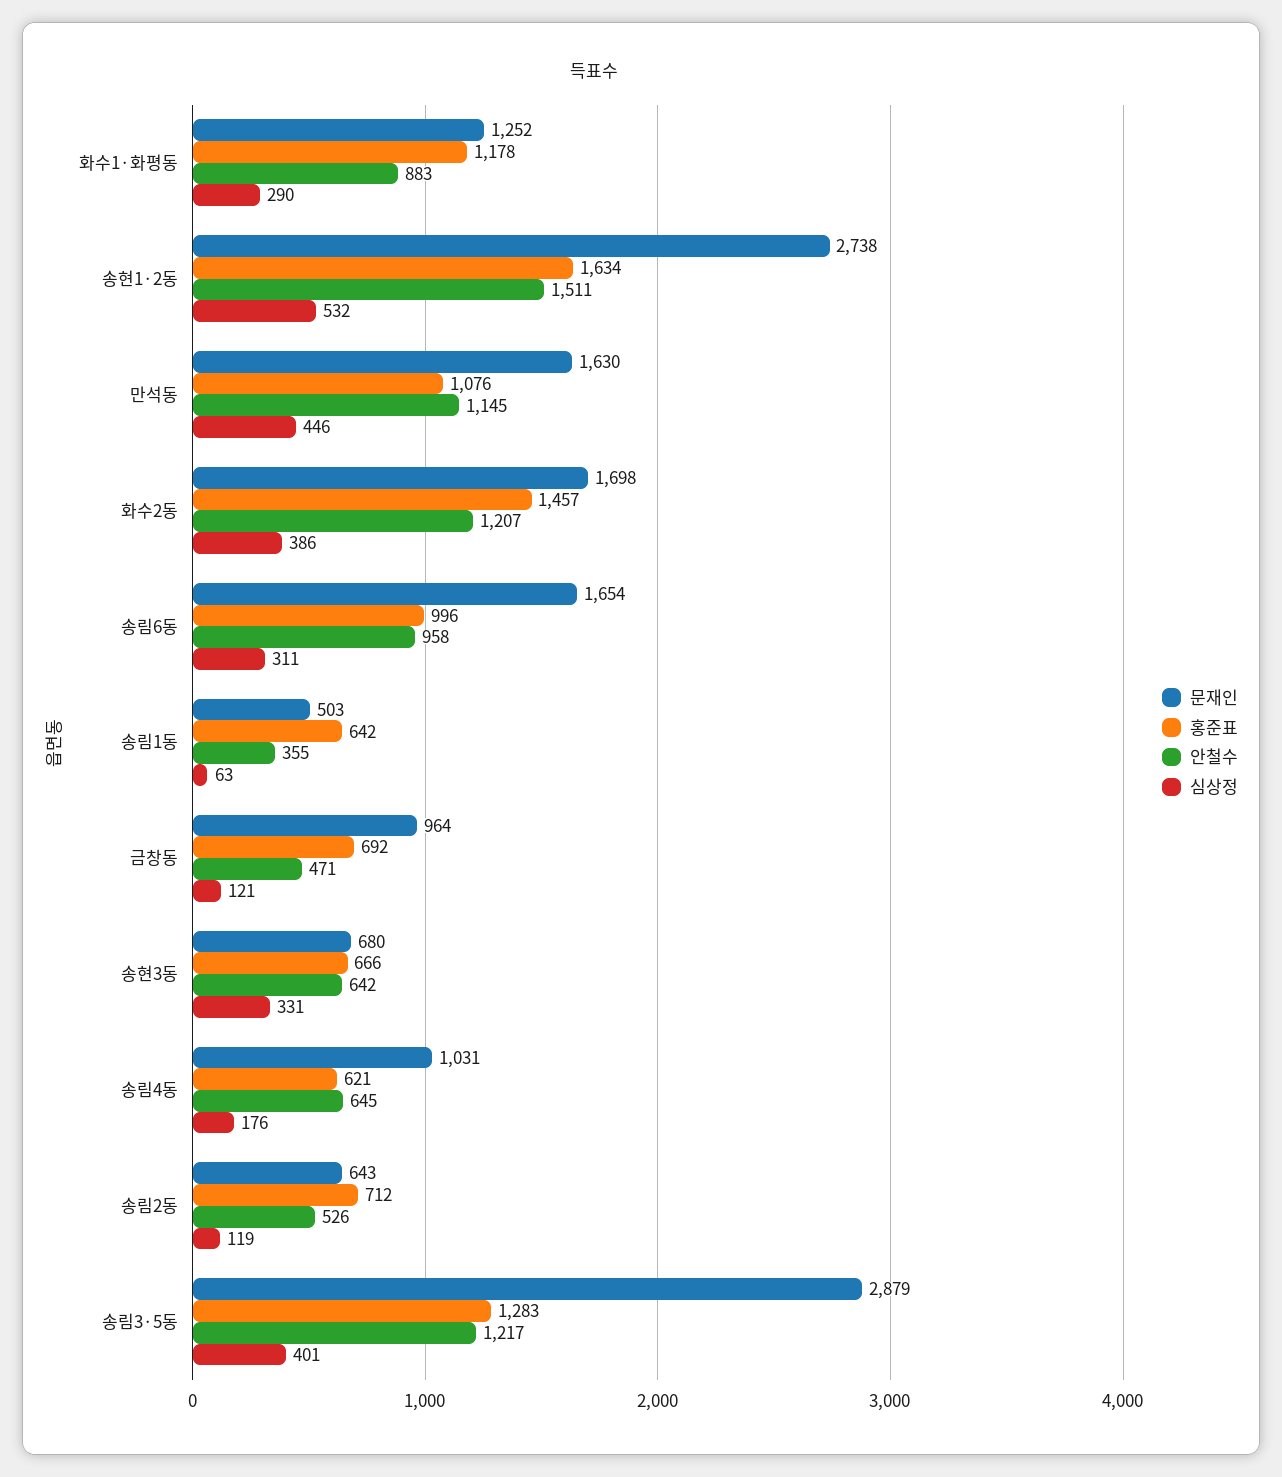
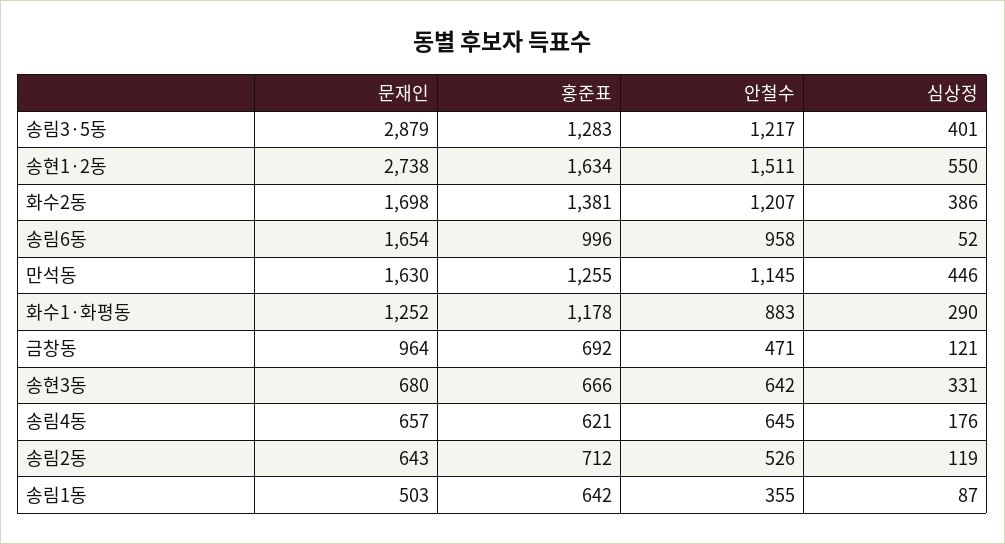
심상정, 송현1·2동: 532 -> 550
홍준표, 만석동: 1076 -> 1255
홍준표, 화수2동: 1457 -> 1381
심상정, 송림6동: 311 -> 52
심상정, 송림1동: 63 -> 87
문재인, 송림4동: 1031 -> 657

